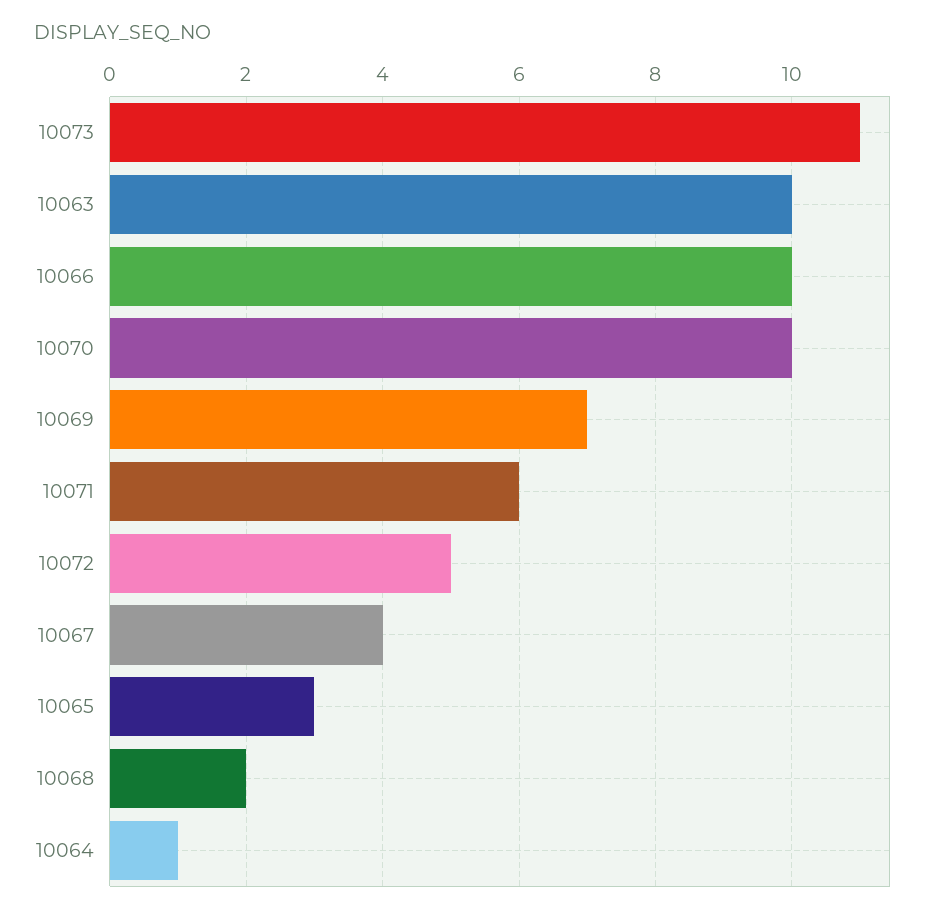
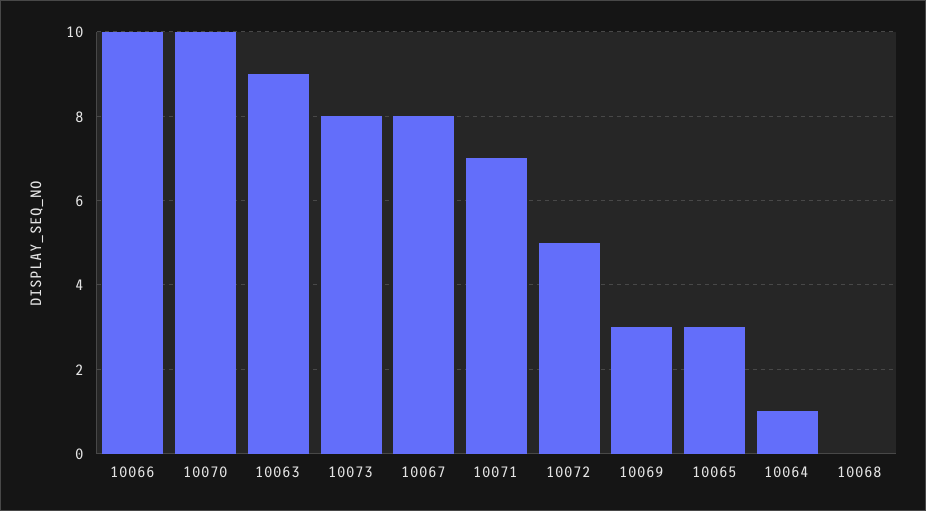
10073: 11 -> 8
10063: 10 -> 9
10069: 7 -> 3
10071: 6 -> 7
10067: 4 -> 8
10068: 2 -> 0

